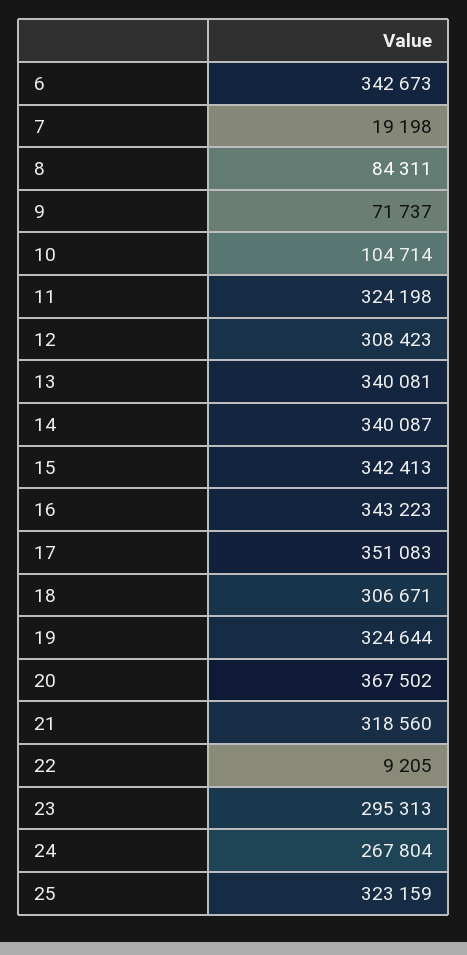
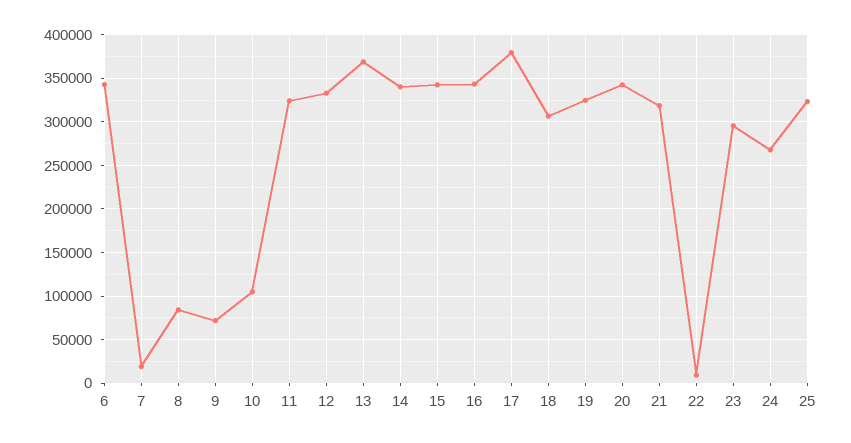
12: 308423 -> 330000
13: 340081 -> 370000
17: 351083 -> 380000
20: 367502 -> 340000

